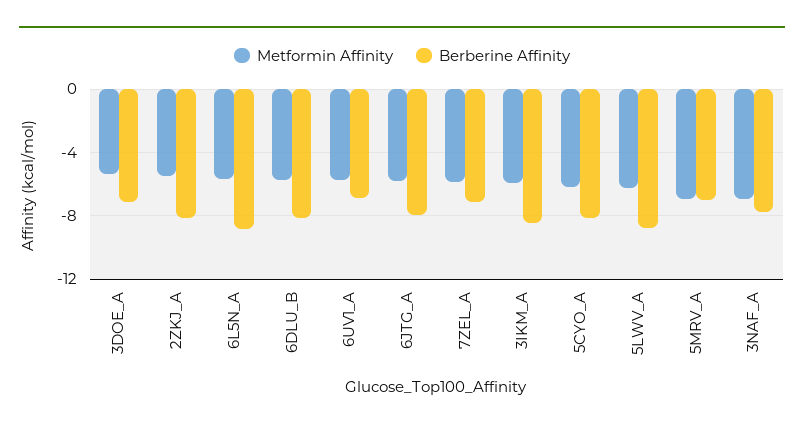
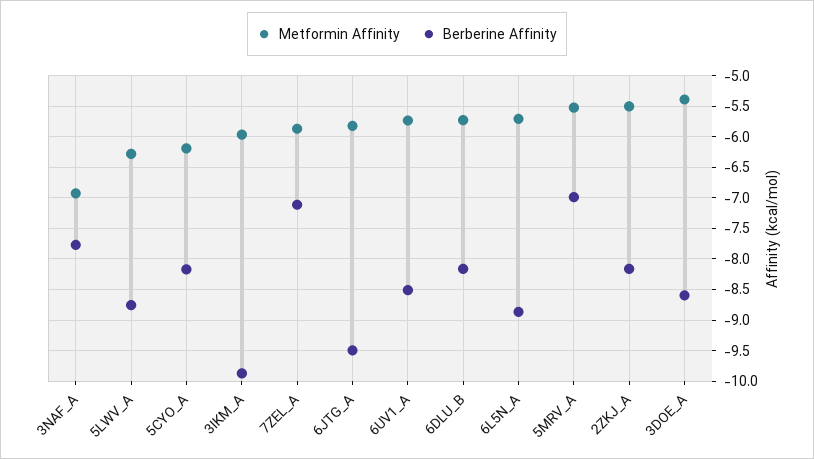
Berberine Affinity, 3DOE_A: -7 -> -8.6
Berberine Affinity, 6UV1_A: -7 -> -8.5
Berberine Affinity, 6JTG_A: -8 -> -9.5
Berberine Affinity, 3IKM_A: -8.5 -> -9.9
Metformin Affinity, 5MRV_A: -7 -> -5.5

